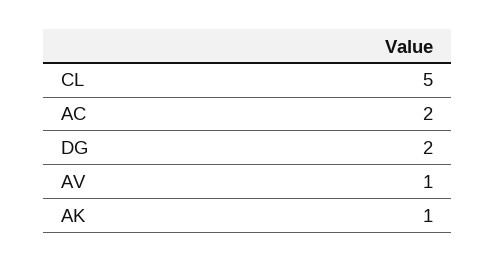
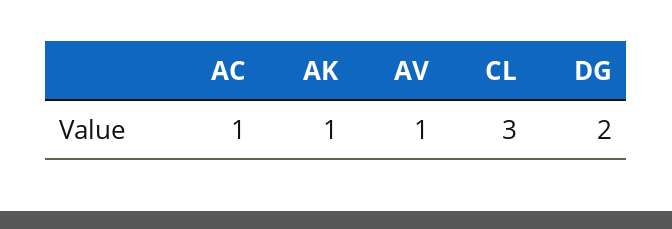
CL: 5 -> 3
AC: 2 -> 1

